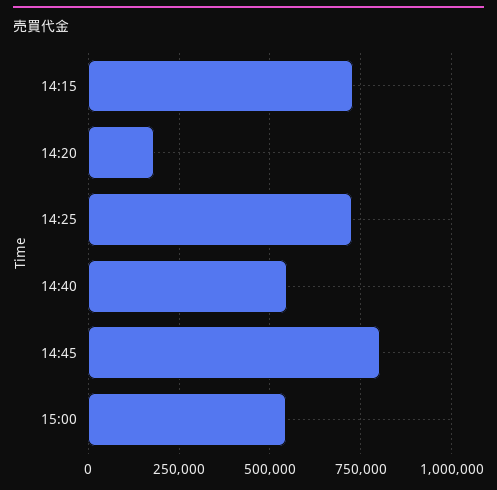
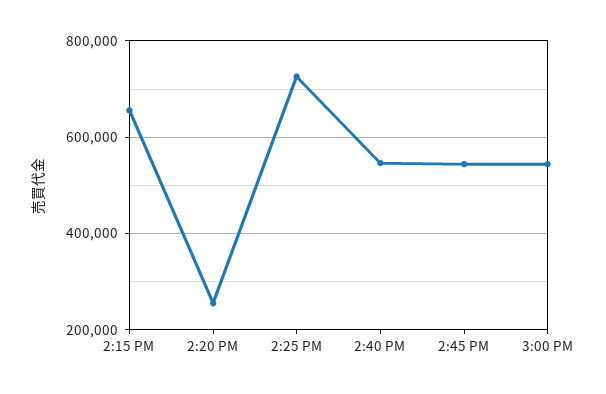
14:15: 725000 -> 660000
14:20: 175000 -> 260000
14:45: 800000 -> 540000

